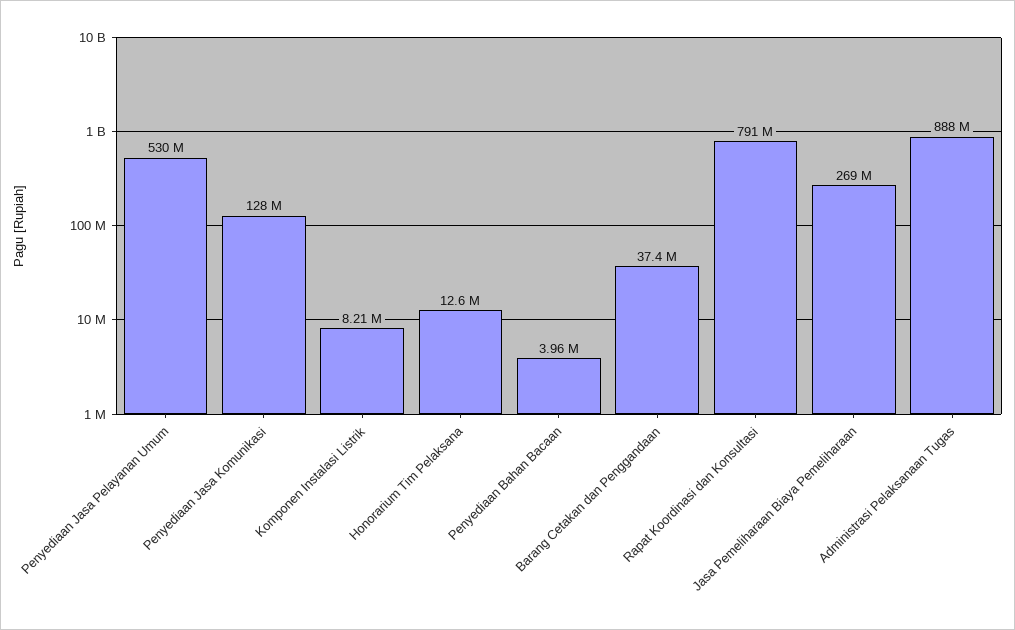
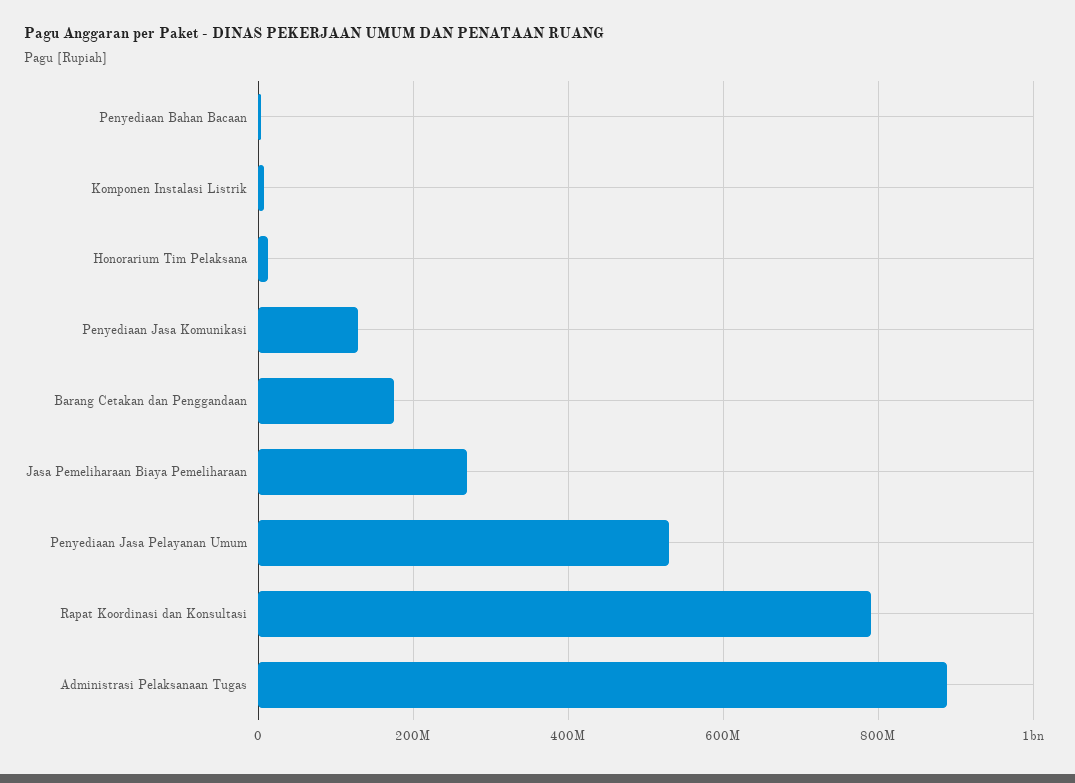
Barang Cetakan dan Penggandaan: 37400000 -> 180000000

